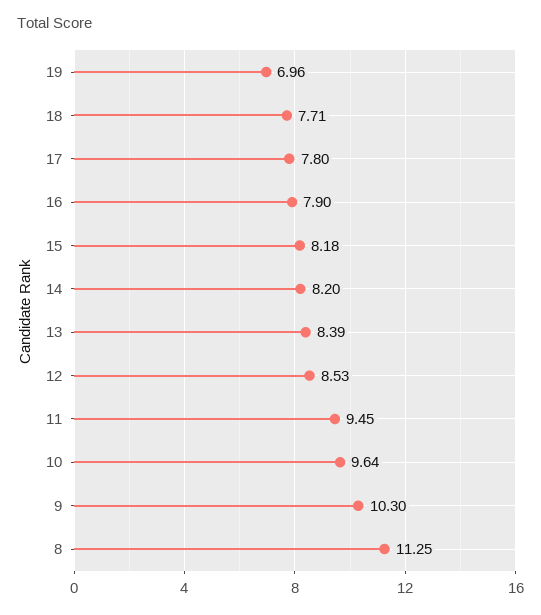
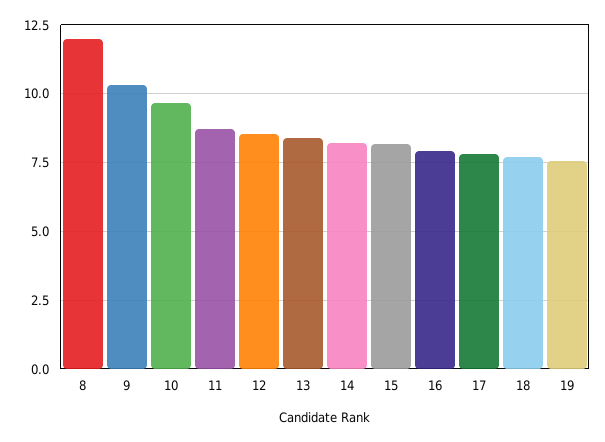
19: 6.96 -> 7.5
11: 9.45 -> 8.75
8: 11.25 -> 12

